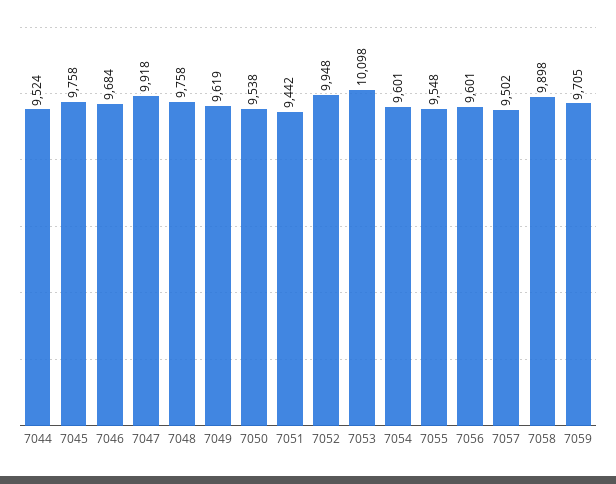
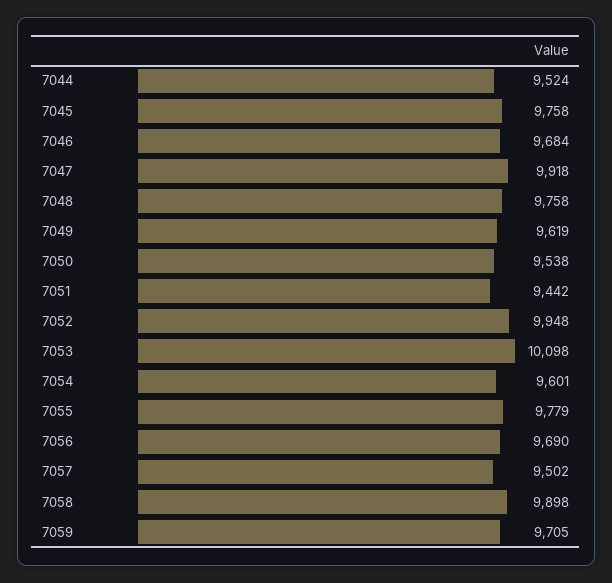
7055: 9548 -> 9779
7056: 9601 -> 9690

